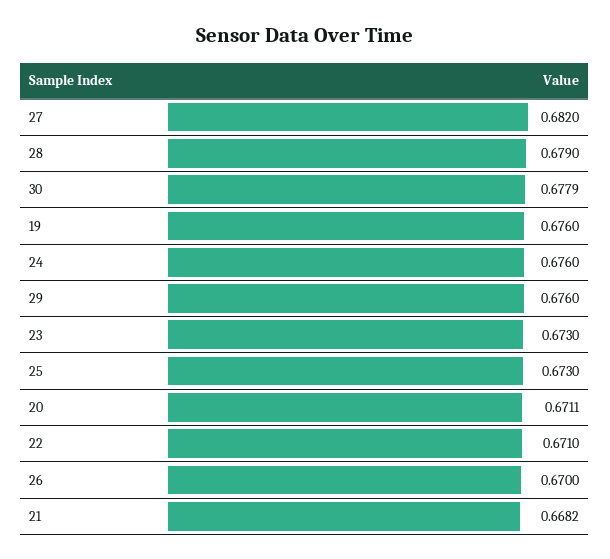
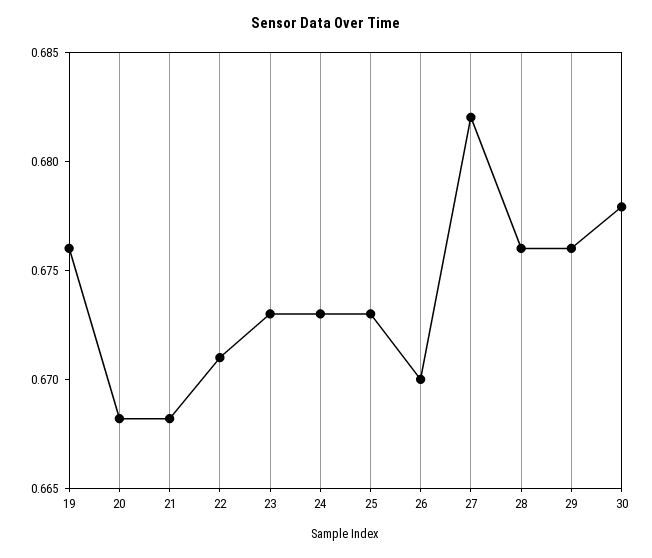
28: 0.679 -> 0.676
24: 0.676 -> 0.673
20: 0.6711 -> 0.668

